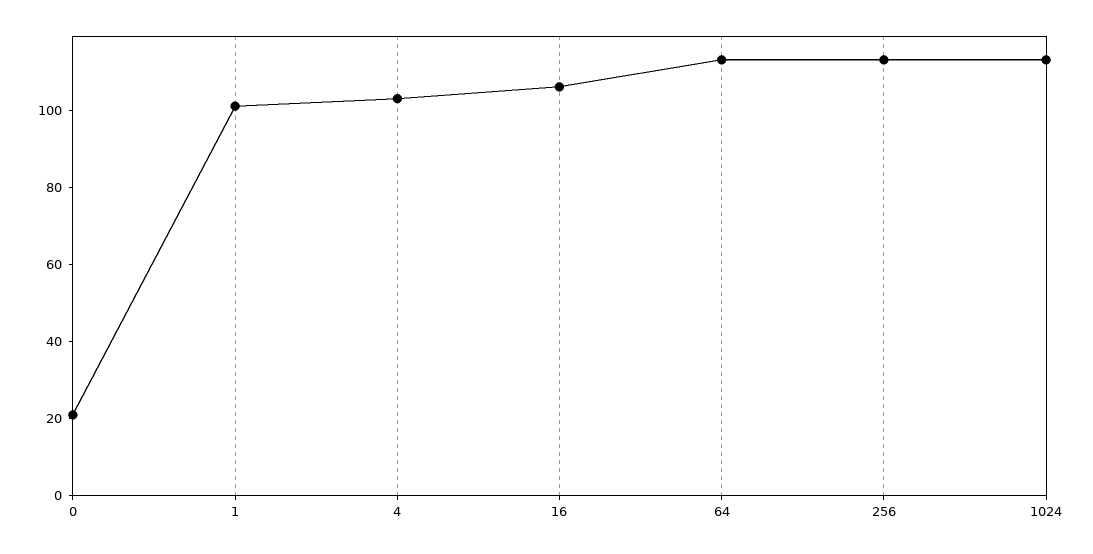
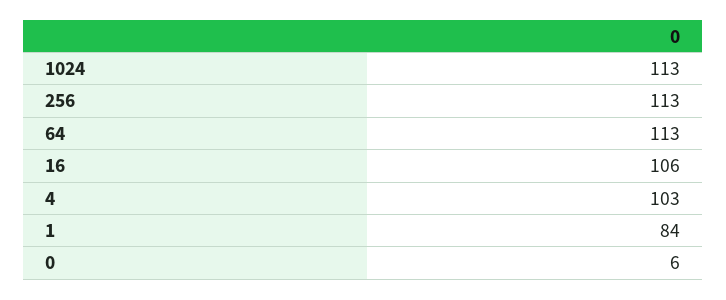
0: 20 -> 6
1: 100 -> 84

